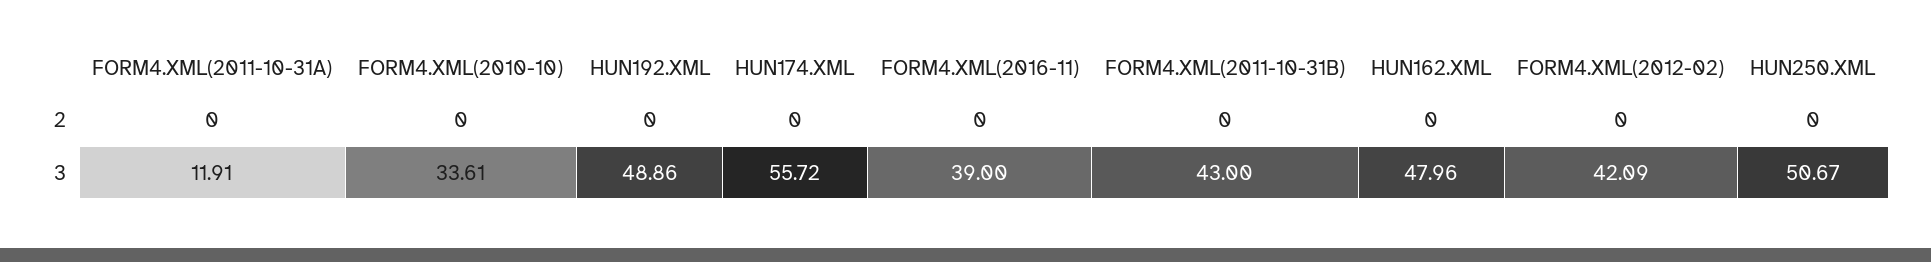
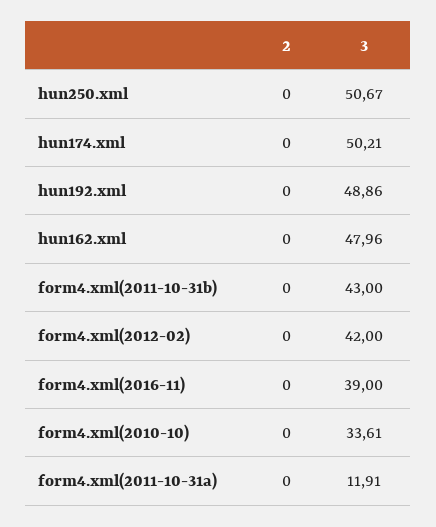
HUN174.XML, 3: 55.72 -> 50.21
FORM4.XML(2012-02), 3: 42.09 -> 42

